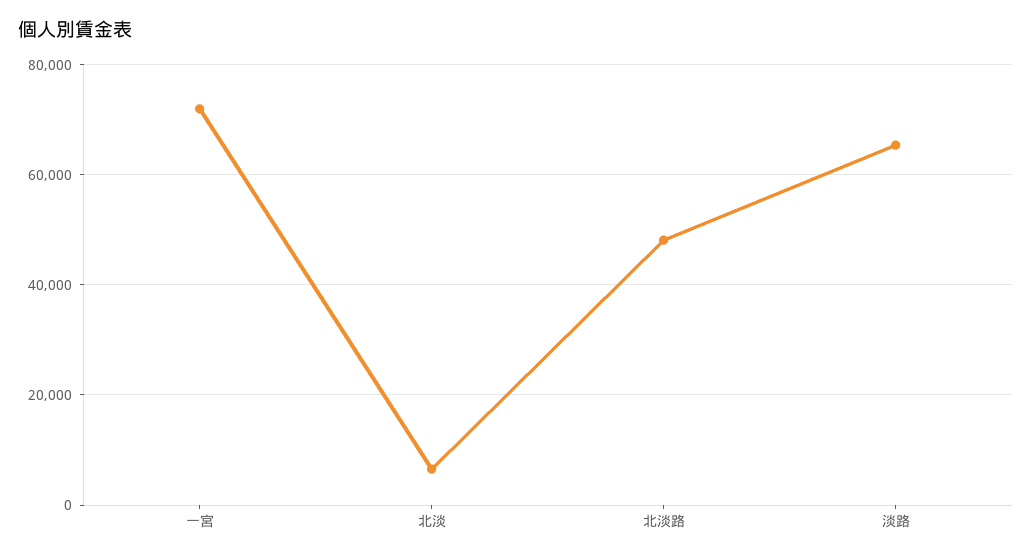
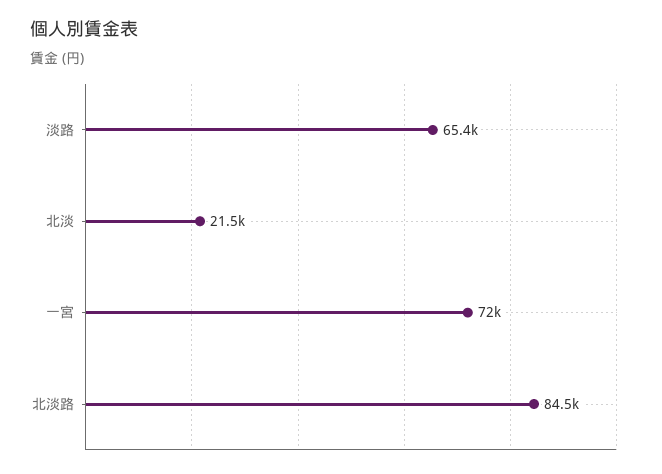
北淡: 6000 -> 21500
北淡路: 48000 -> 84500

